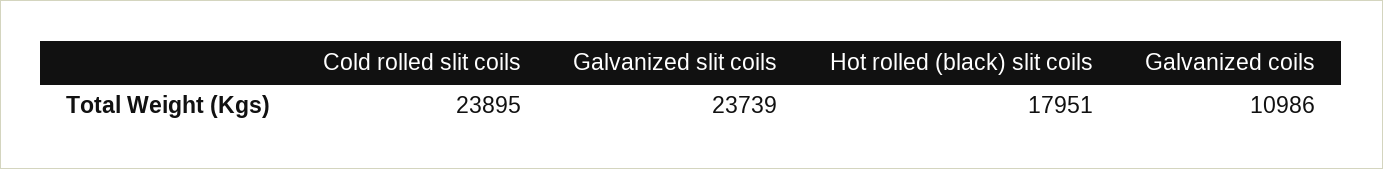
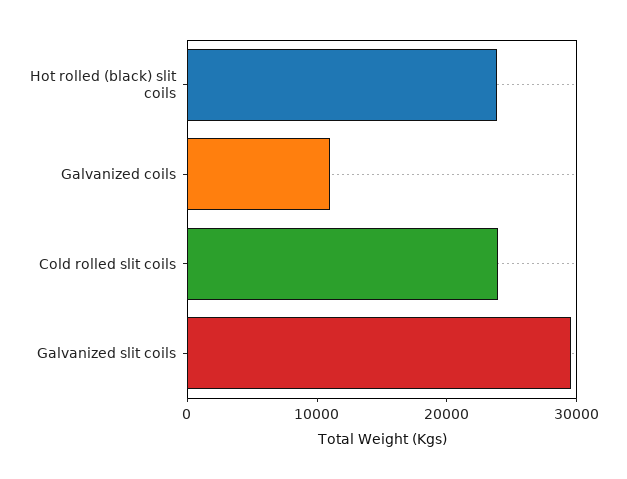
Galvanized slit coils: 23739 -> 30000
Hot rolled (black) slit coils: 17951 -> 24000

